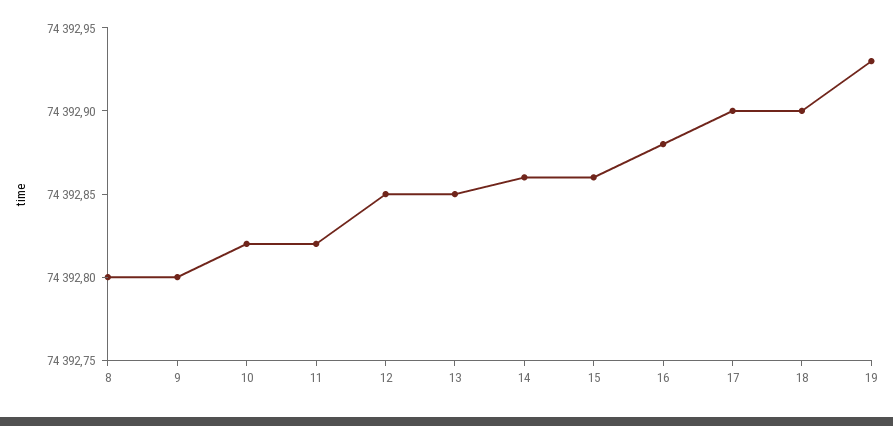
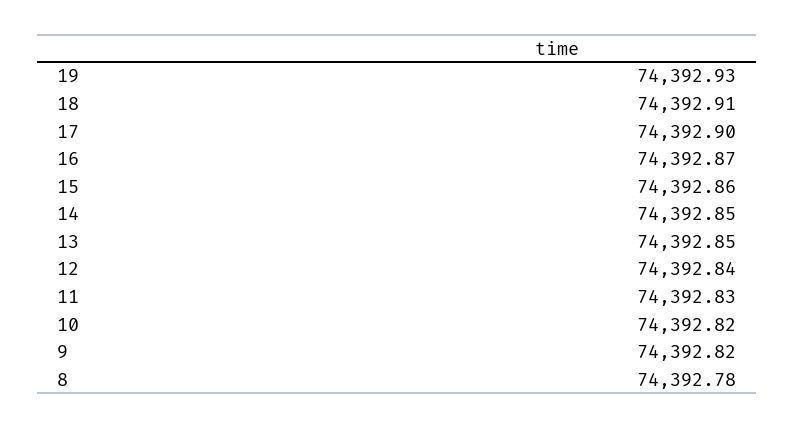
8: 74392.8 -> 74392.78
9: 74392.8 -> 74392.82
11: 74392.82 -> 74392.83
12: 74392.85 -> 74392.84
14: 74392.86 -> 74392.85
16: 74392.88 -> 74392.87
18: 74392.9 -> 74392.91

